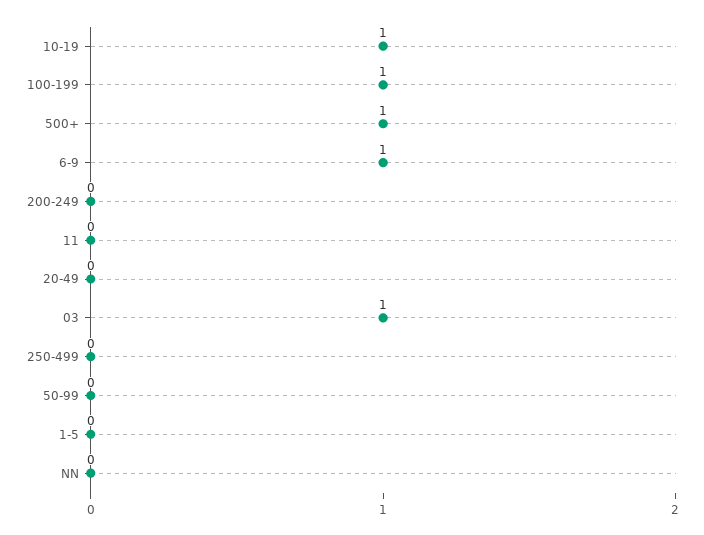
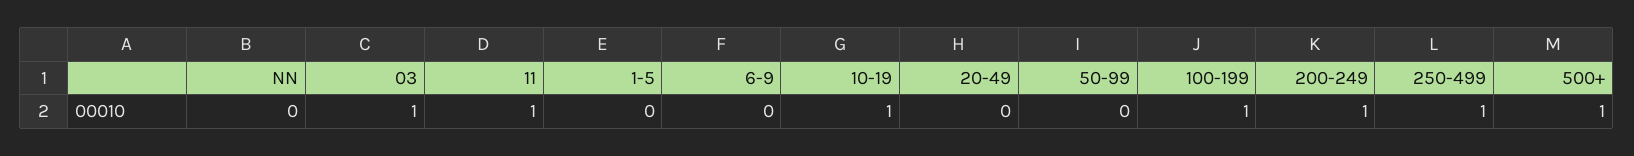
6-9: 1 -> 0
200-249: 0 -> 1
11: 0 -> 1
250-499: 0 -> 1

